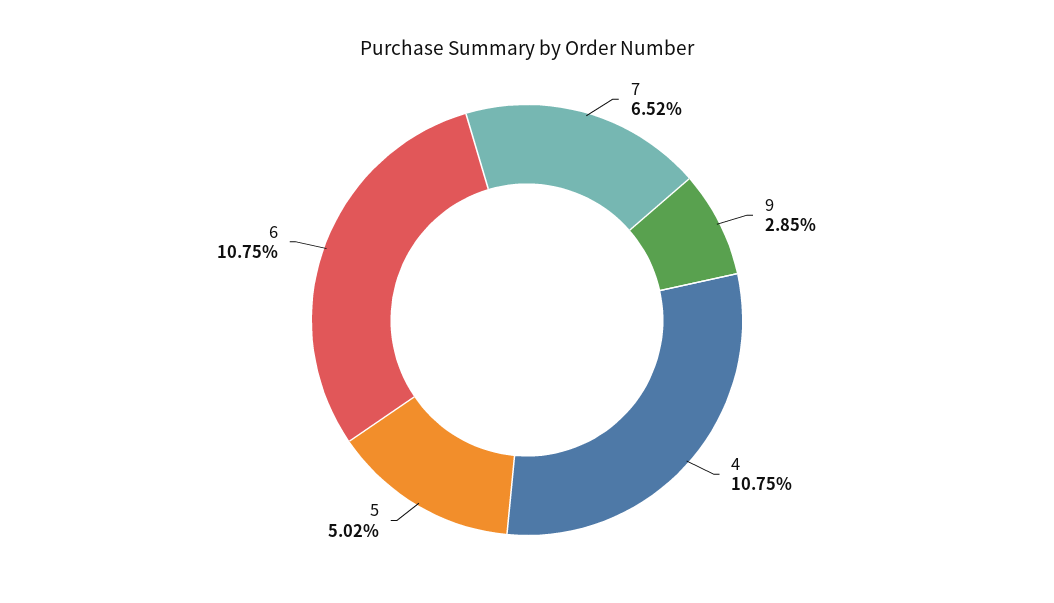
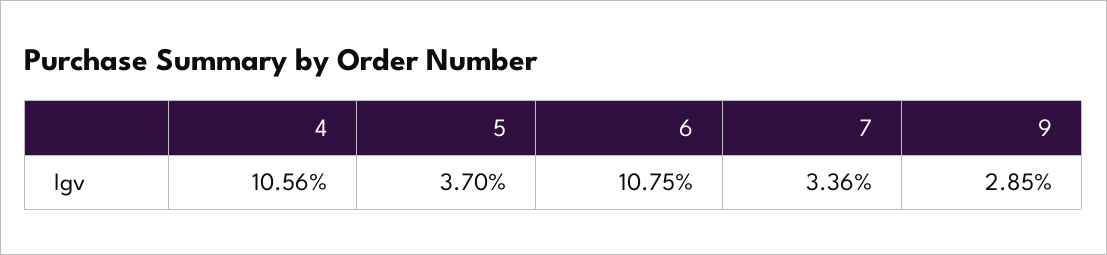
7: 6.52 -> 3.36
4: 10.75 -> 10.56
5: 5.02 -> 3.7

